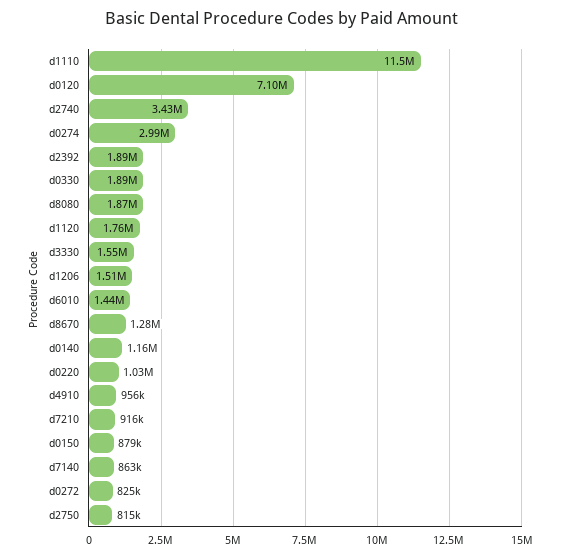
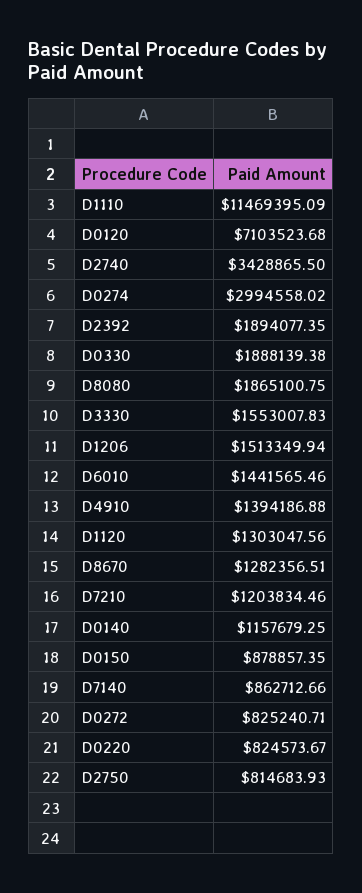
d1120: 1760000 -> 1303047.56
d0220: 1030000 -> 824573.67
d4910: 956000 -> 1394186.88
d7210: 916000 -> 1203834.46

